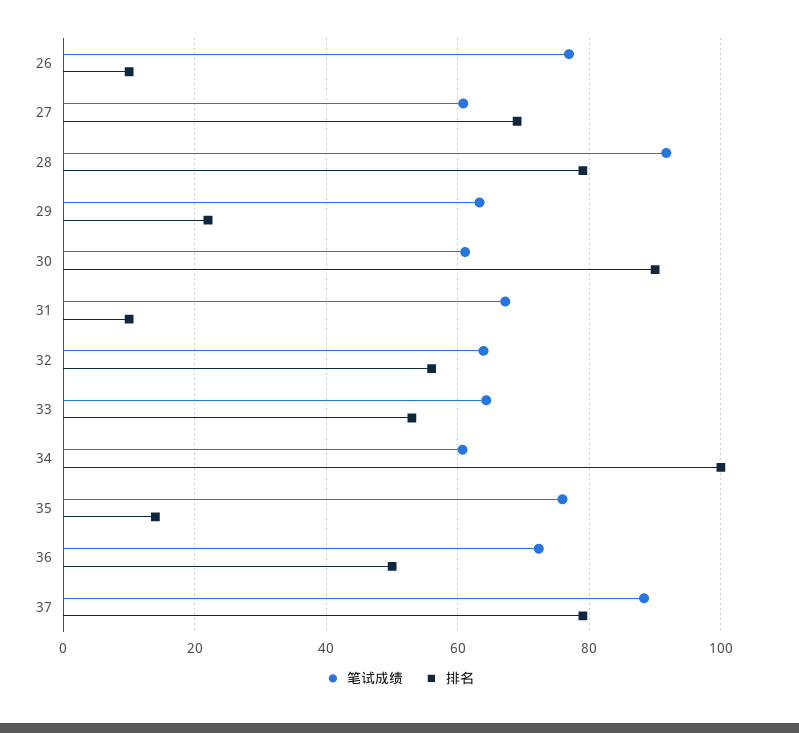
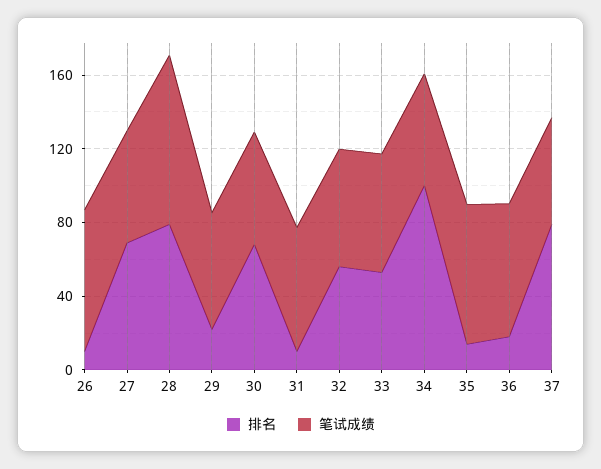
排名, 30: 90 -> 70
排名, 36: 50 -> 20
笔试成绩, 37: 88 -> 60

